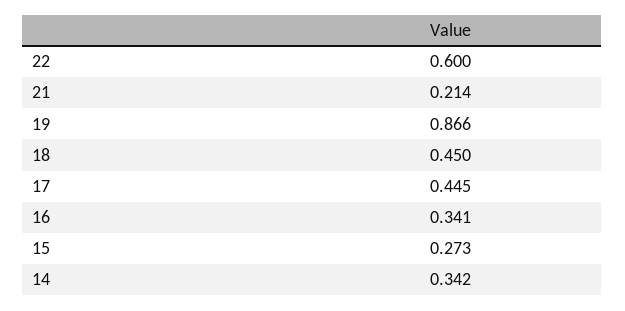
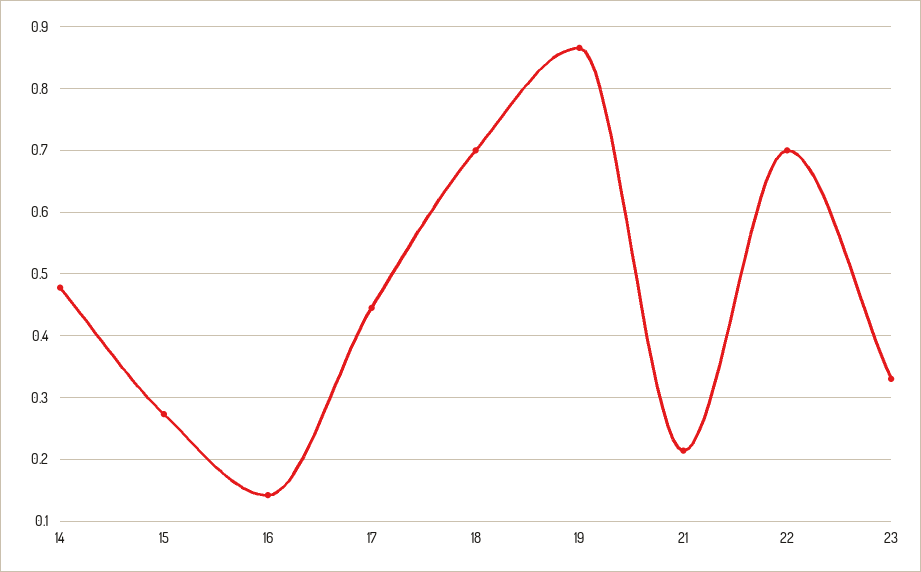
22: 0.6 -> 0.7
18: 0.45 -> 0.7
16: 0.341 -> 0.14
14: 0.342 -> 0.48
23: none -> 0.33

